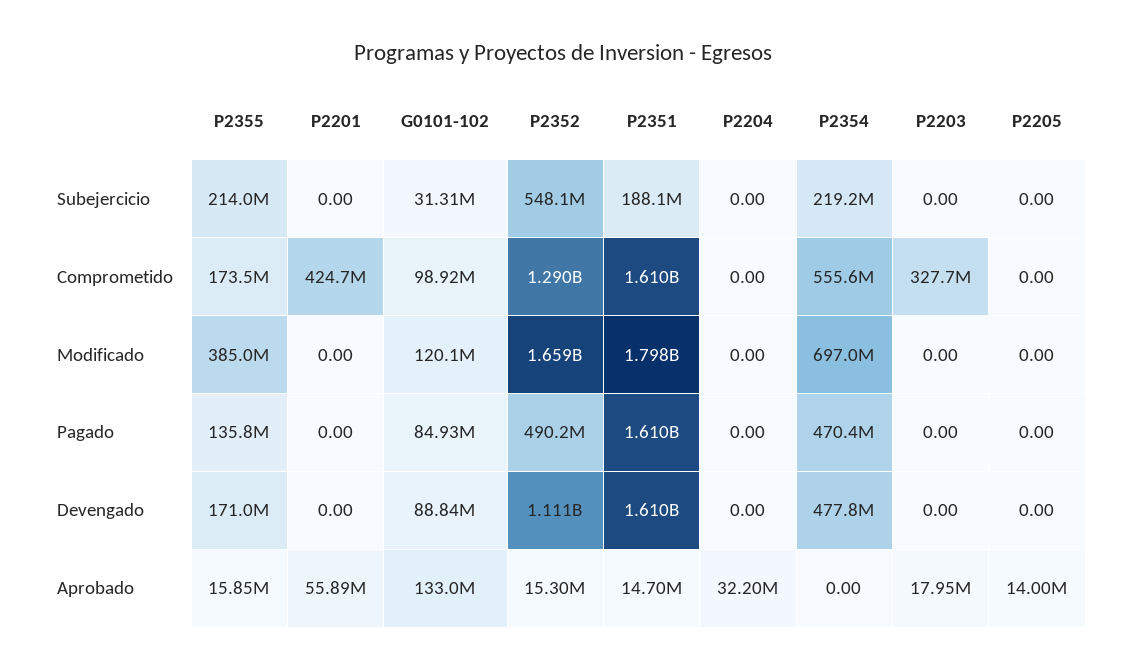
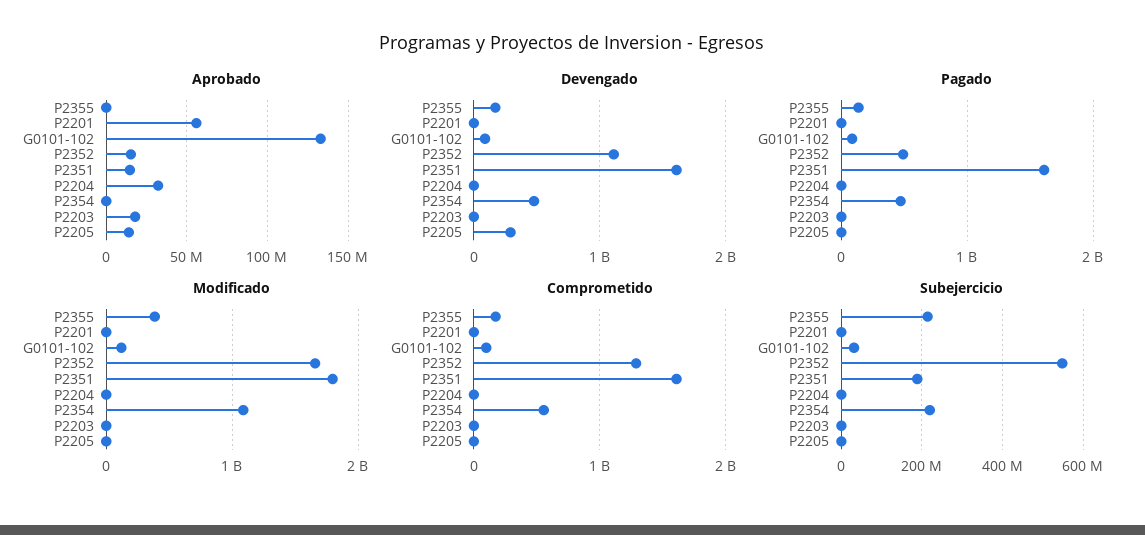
Comprometido, P2201: 424700000 -> 0
Comprometido, P2203: 327700000 -> 0
Modificado, P2354: 697000000 -> 1100000000
Devengado, P2205: 0 -> 300000000
Aprobado, P2355: 15850000 -> 0

